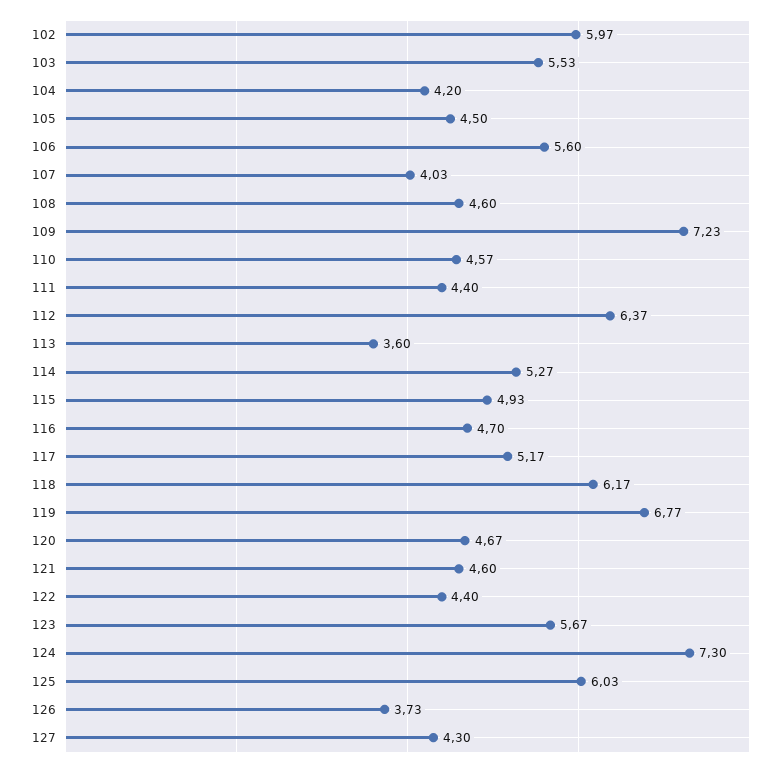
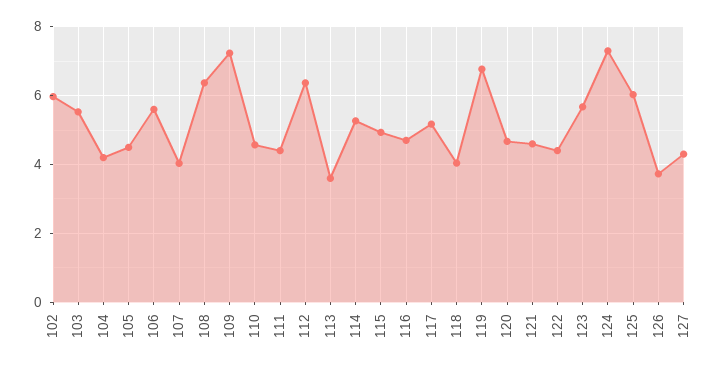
108: 4.6 -> 6.4
118: 6.17 -> 4

